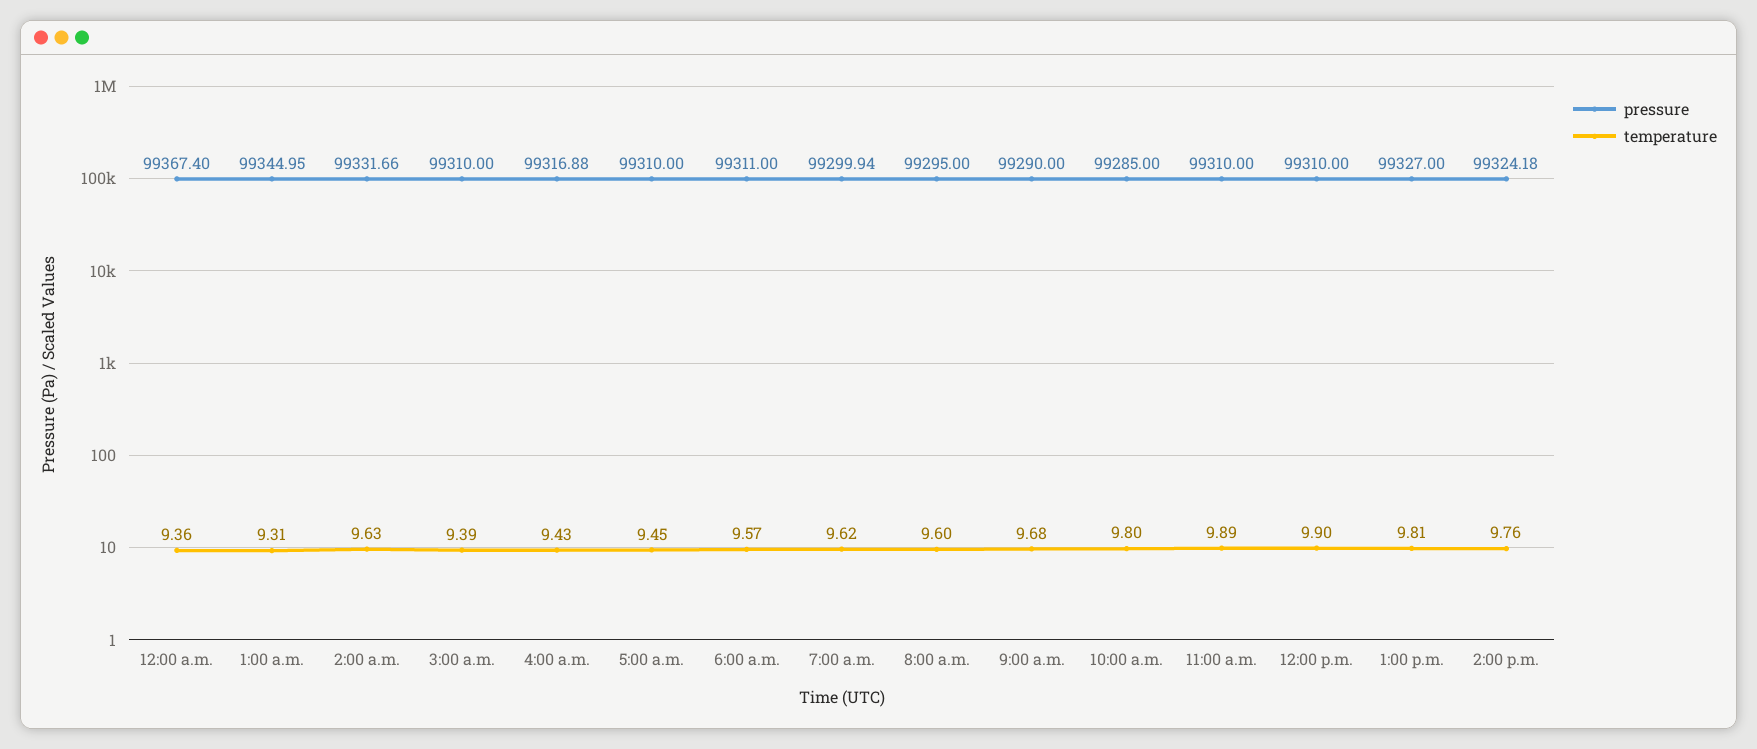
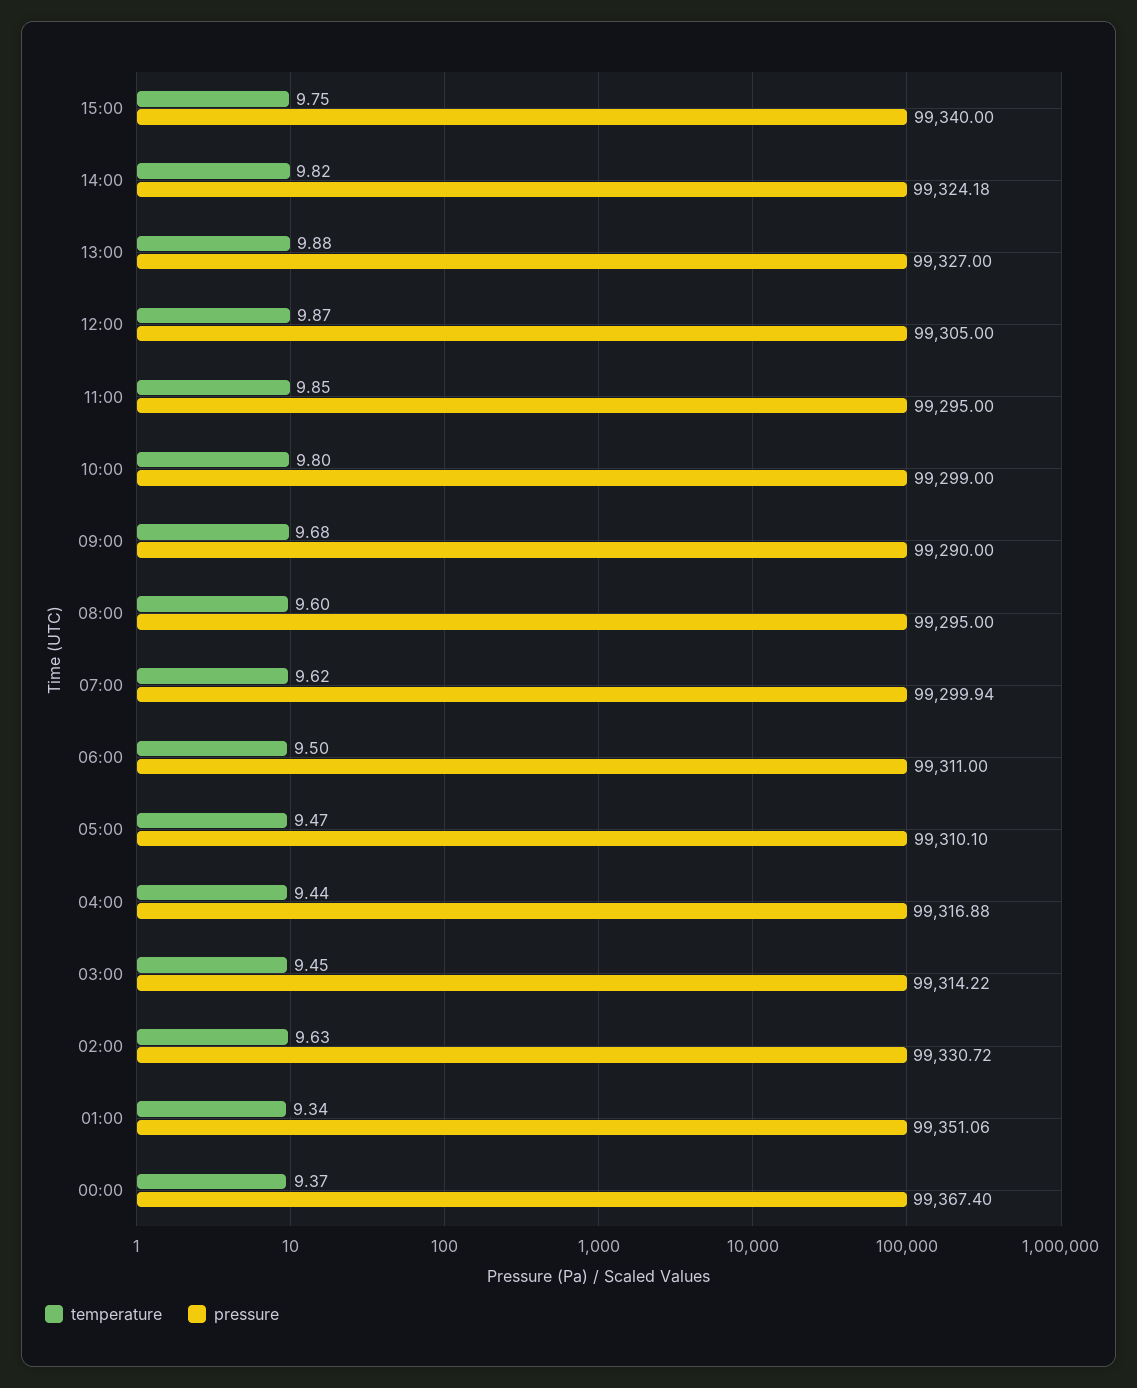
temperature, 12:00 a.m.: 9.36 -> 9.37
pressure, 1:00 a.m.: 99344.95 -> 99351.06
temperature, 1:00 a.m.: 9.31 -> 9.34
pressure, 2:00 a.m.: 99331.66 -> 99330.72
pressure, 3:00 a.m.: 99310 -> 99314.22
temperature, 3:00 a.m.: 9.39 -> 9.45
temperature, 4:00 a.m.: 9.43 -> 9.44
pressure, 5:00 a.m.: 99310 -> 99310.1
temperature, 5:00 a.m.: 9.45 -> 9.47
temperature, 6:00 a.m.: 9.57 -> 9.5
pressure, 10:00 a.m.: 99285 -> 99299
pressure, 11:00 a.m.: 99310 -> 99295
temperature, 11:00 a.m.: 9.89 -> 9.85
pressure, 12:00 p.m.: 99310 -> 99305
temperature, 12:00 p.m.: 9.9 -> 9.87
temperature, 1:00 p.m.: 9.81 -> 9.88
temperature, 2:00 p.m.: 9.76 -> 9.82
temperature, 15:00: none -> 9.75
pressure, 15:00: none -> 99340

